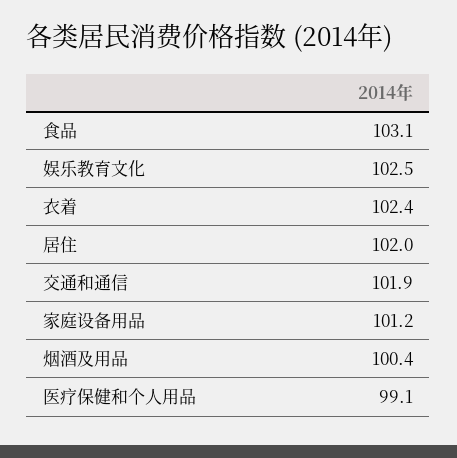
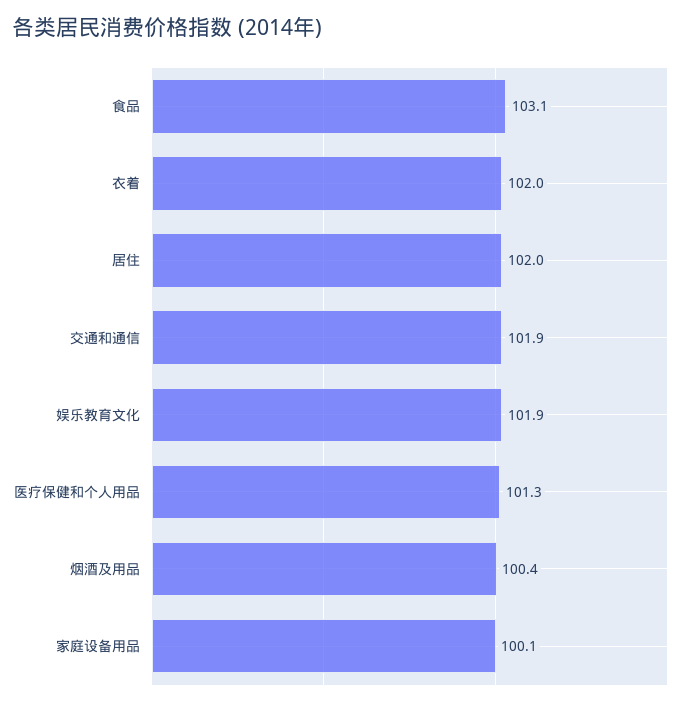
娱乐教育文化: 102.5 -> 101.9
衣着: 102.4 -> 102
家庭设备用品: 101.2 -> 100.1
医疗保健和个人用品: 99.1 -> 101.3

